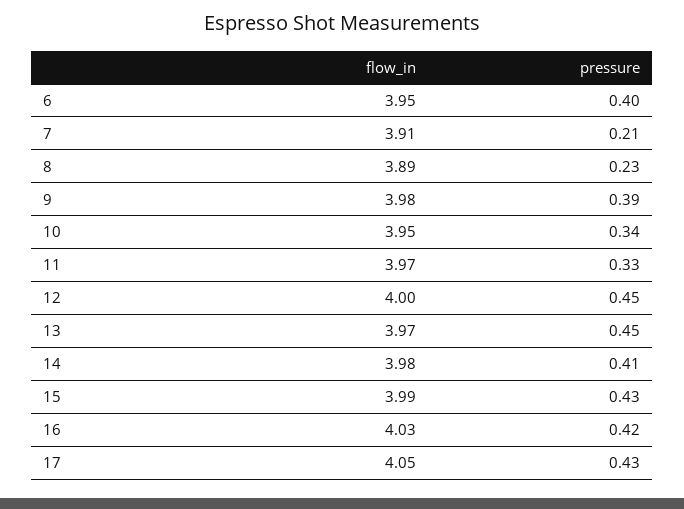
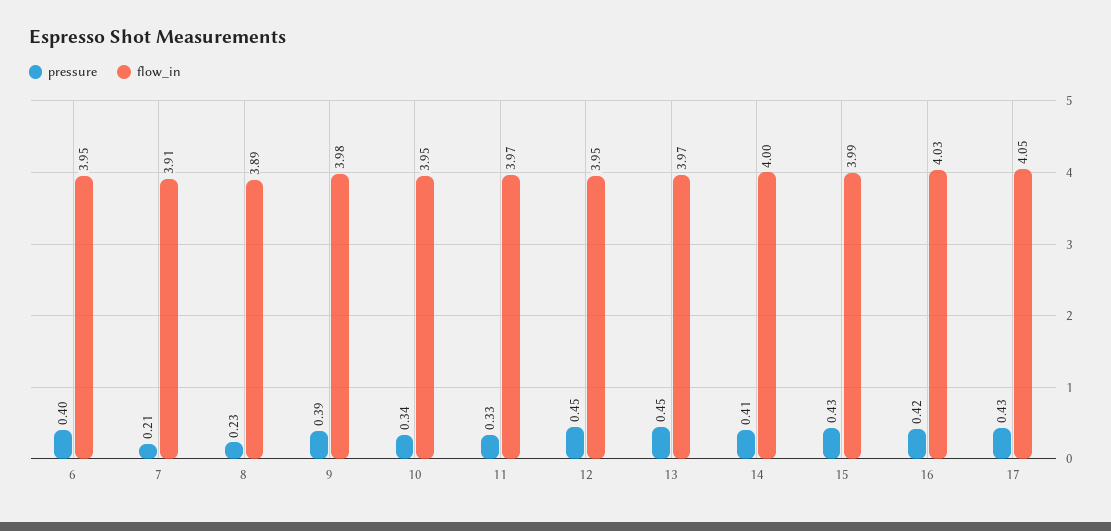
flow_in, 12: 4 -> 3.95
flow_in, 14: 3.98 -> 4

